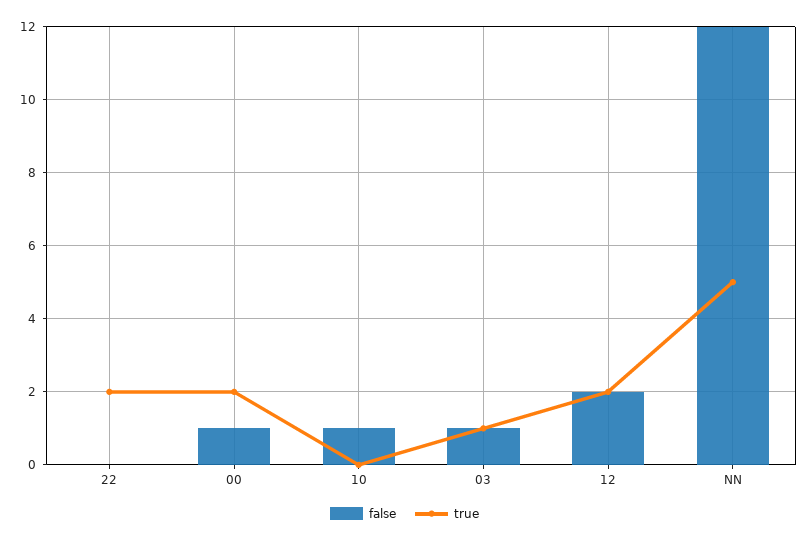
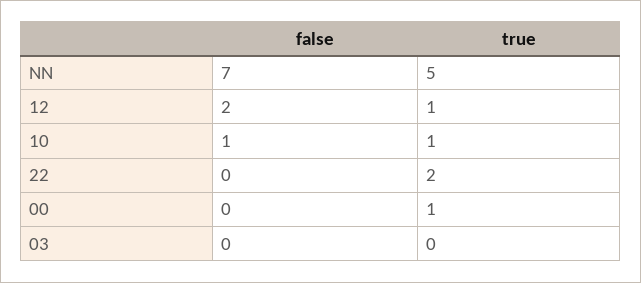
false, 00: 1 -> 0
true, 00: 2 -> 1
true, 10: 0 -> 1
false, 03: 1 -> 0
true, 03: 1 -> 0
true, 12: 2 -> 1
false, NN: 12 -> 7

